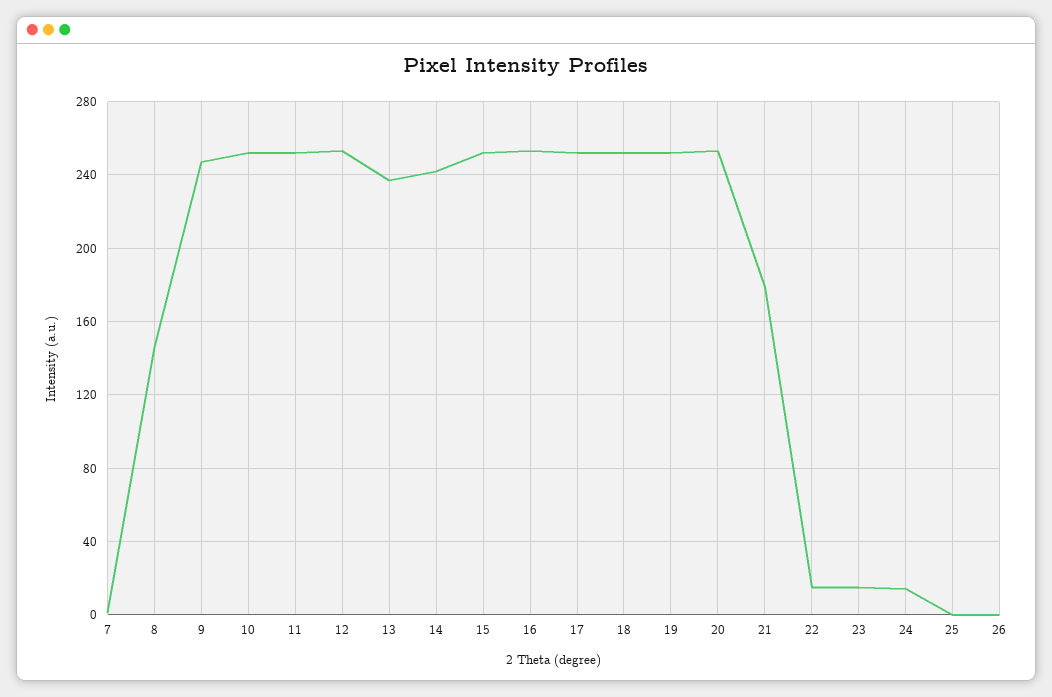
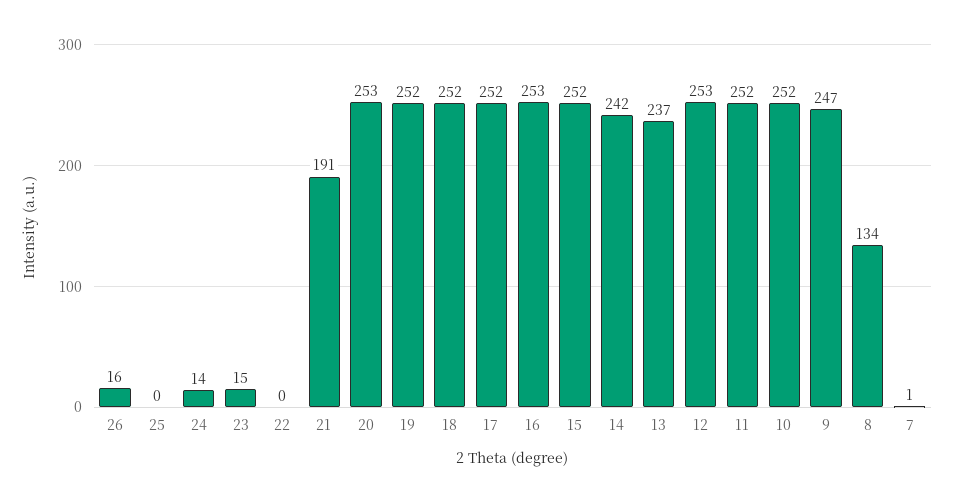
8: 145 -> 134
21: 180 -> 191
22: 15 -> 0
26: 0 -> 16

